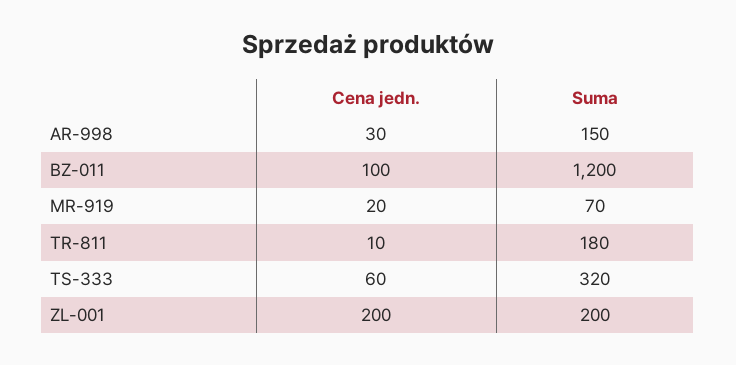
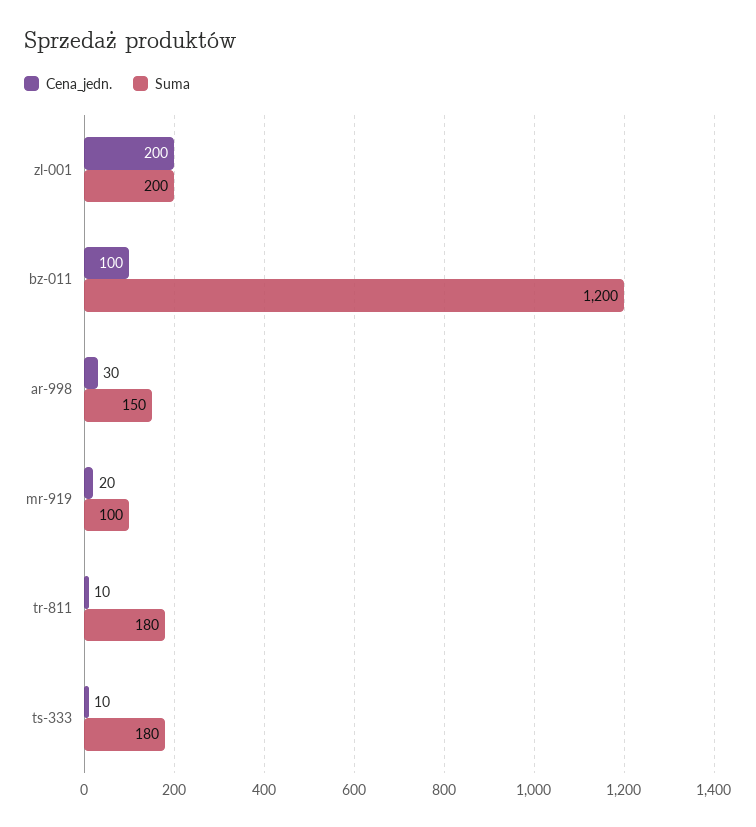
Suma, MR-919: 70 -> 100
Cena jedn., TS-333: 60 -> 10
Suma, TS-333: 320 -> 180

